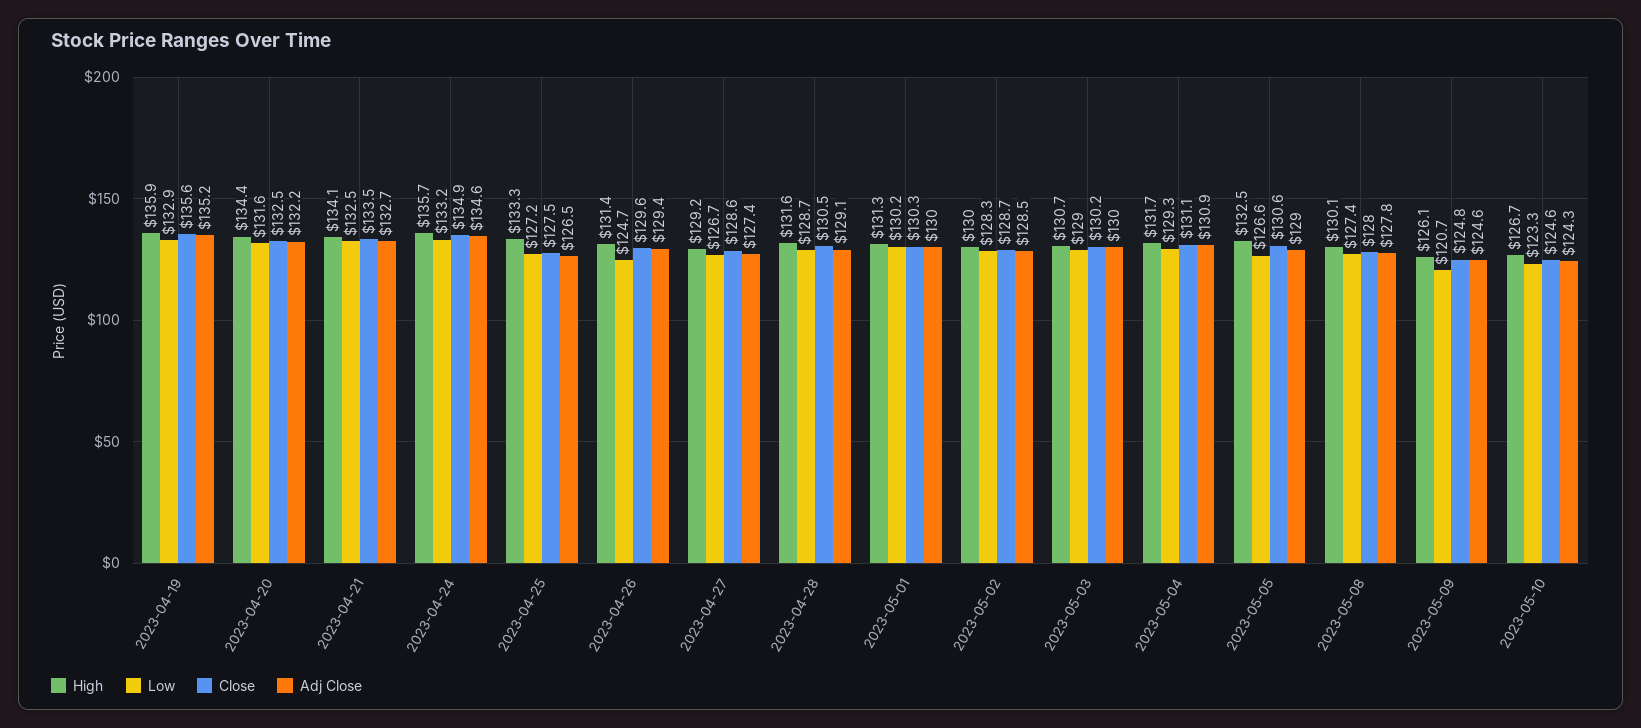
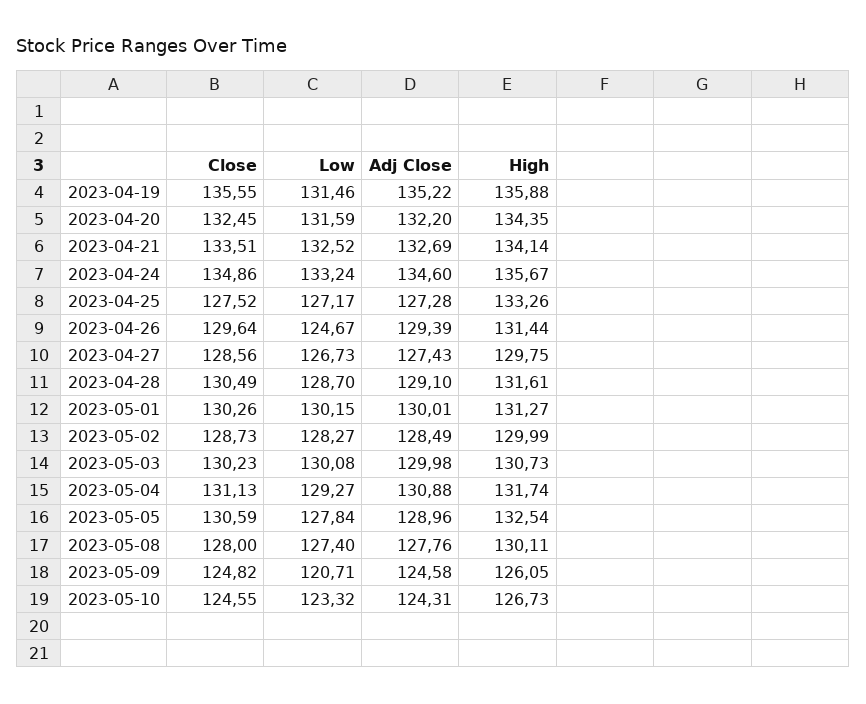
Low, 2023-04-19: 132.9 -> 131.46
Adj Close, 2023-04-25: 126.5 -> 127.28
High, 2023-04-27: 129.2 -> 129.75
Low, 2023-05-03: 129 -> 130.08
Low, 2023-05-05: 126.6 -> 127.84

